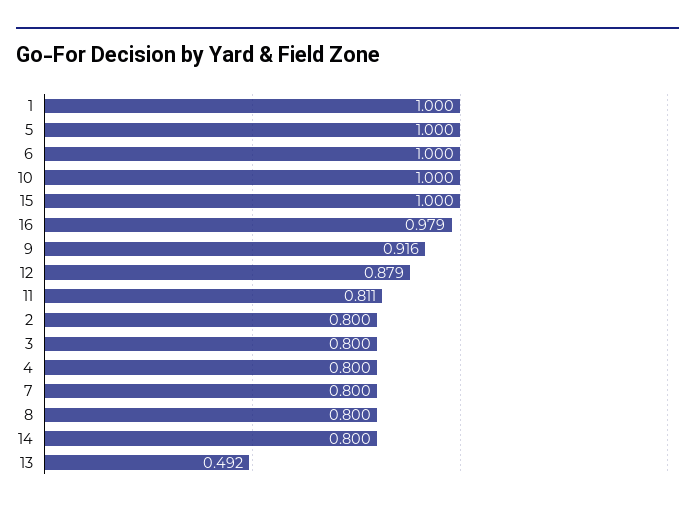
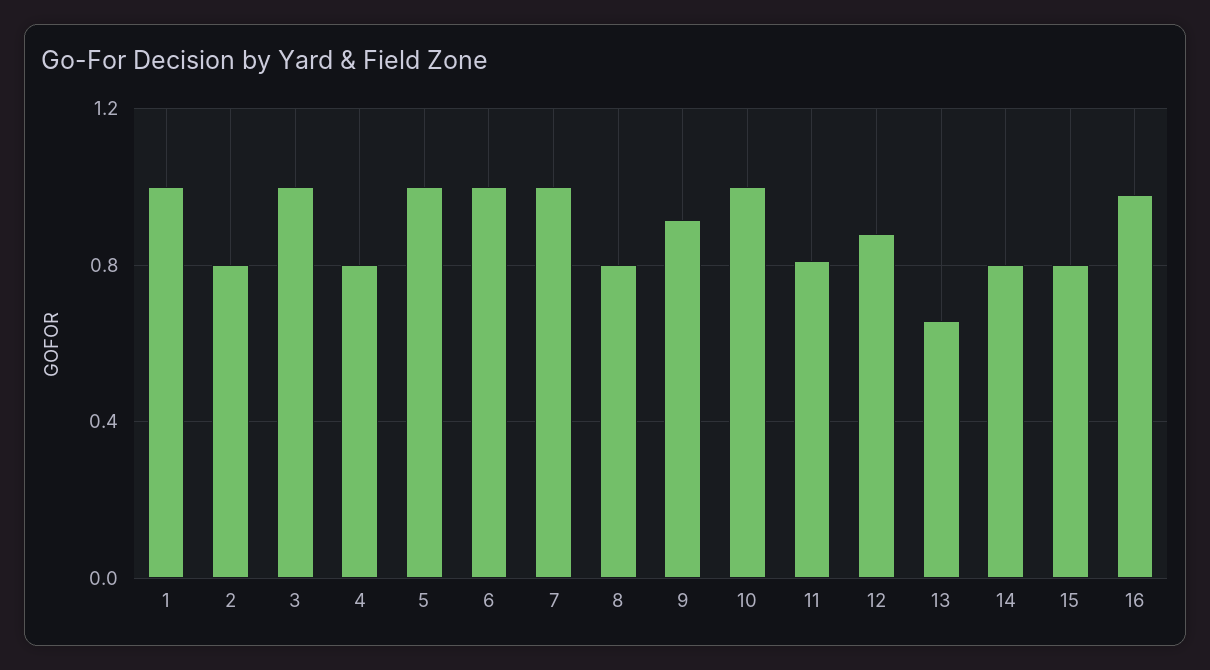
15: 1 -> 0.8
3: 0.8 -> 1
7: 0.8 -> 1
13: 0.492 -> 0.65

